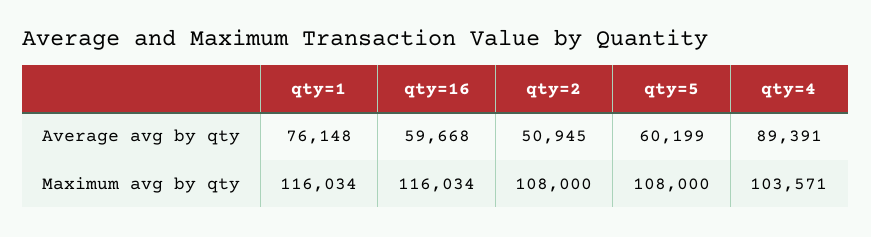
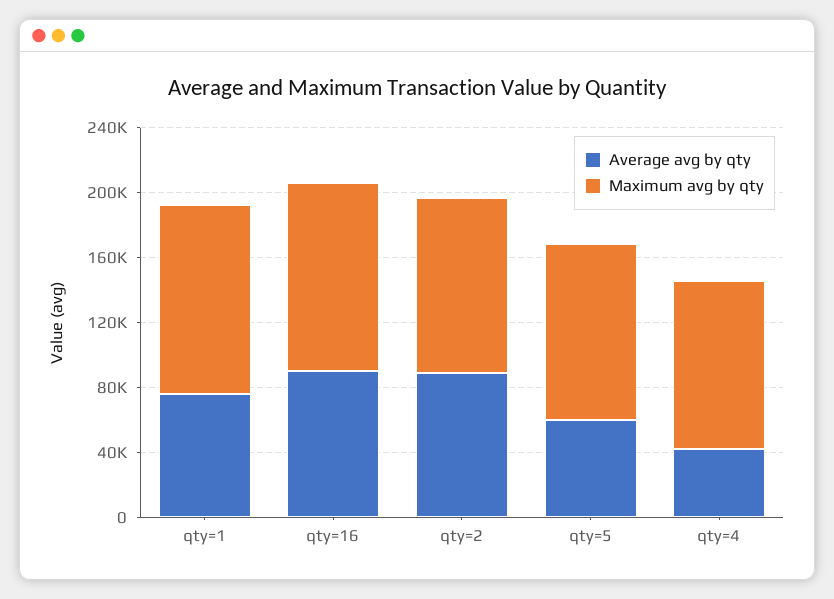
Average avg by qty, qty=16: 59668 -> 90000
Average avg by qty, qty=2: 50945 -> 90000
Average avg by qty, qty=4: 89391 -> 40000

